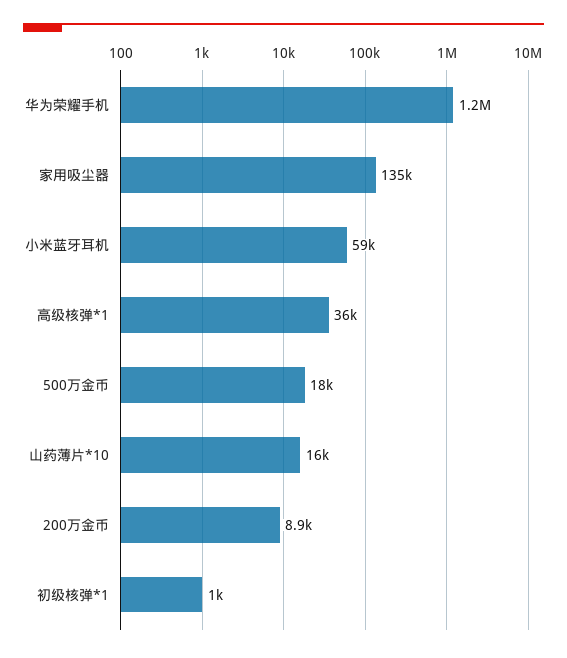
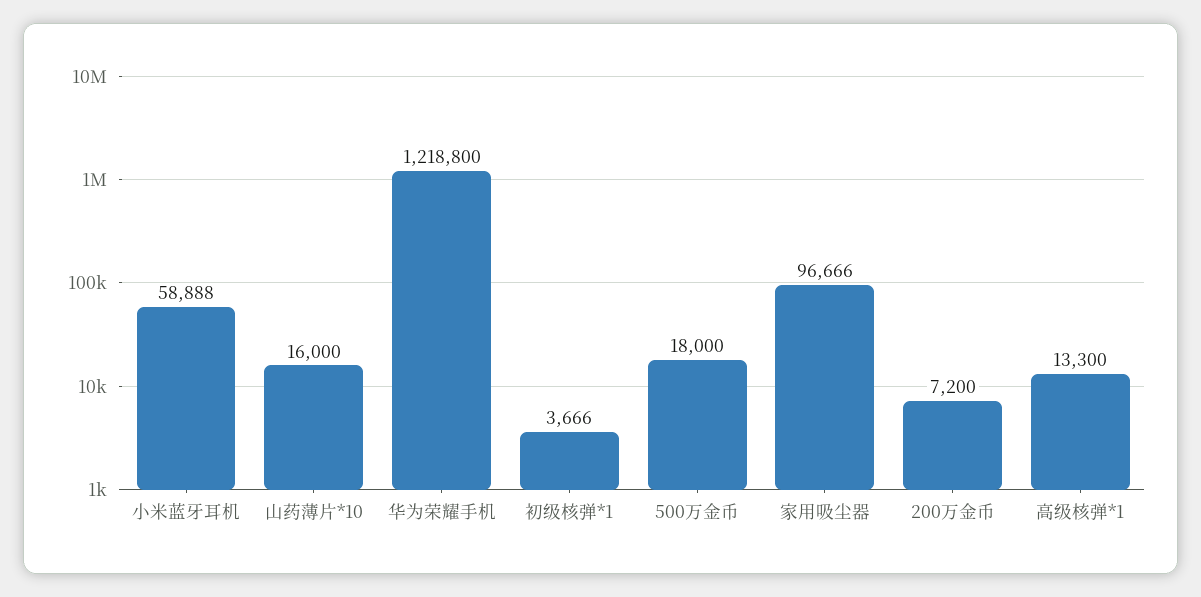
家用吸尘器: 135000 -> 96666
高级核弹*1: 36000 -> 13300
200万金币: 8900 -> 7200
初级核弹*1: 1000 -> 3666

